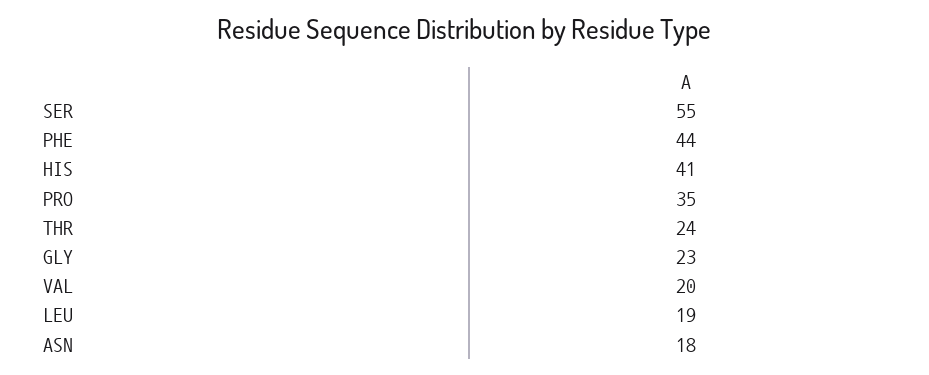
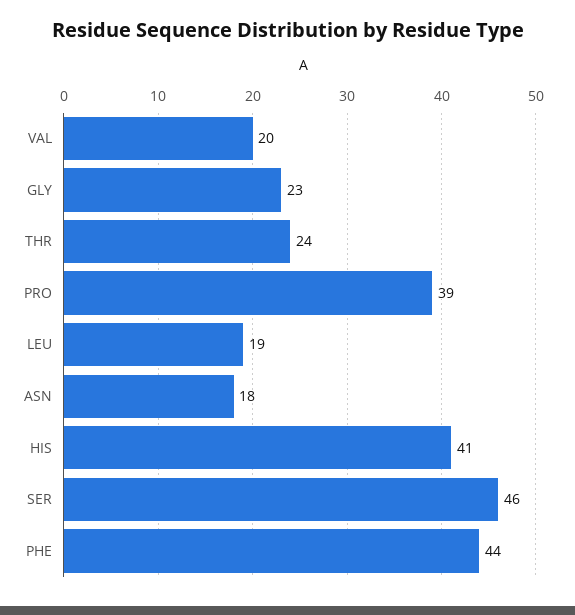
SER: 55 -> 46
PRO: 35 -> 39

